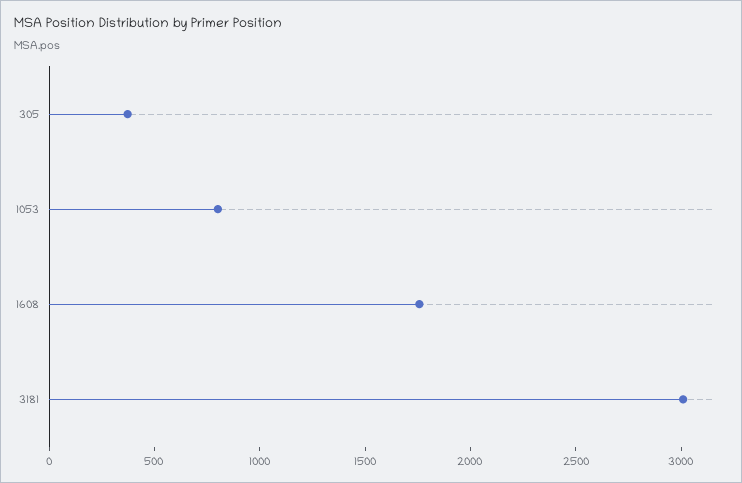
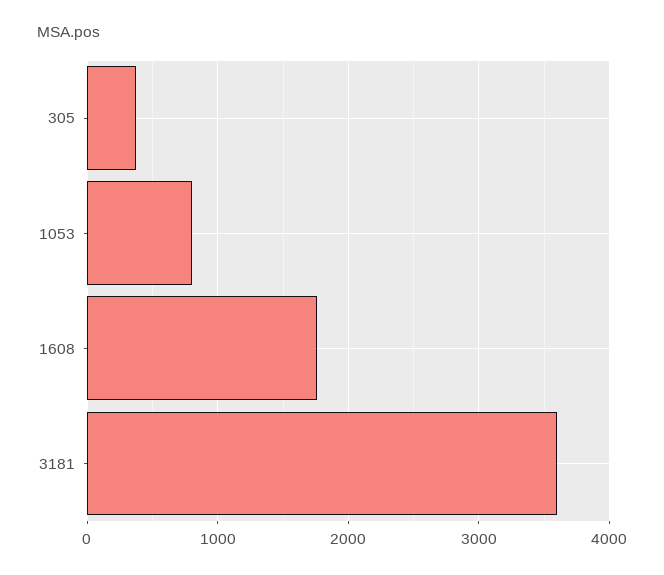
3181: 3000 -> 3600

